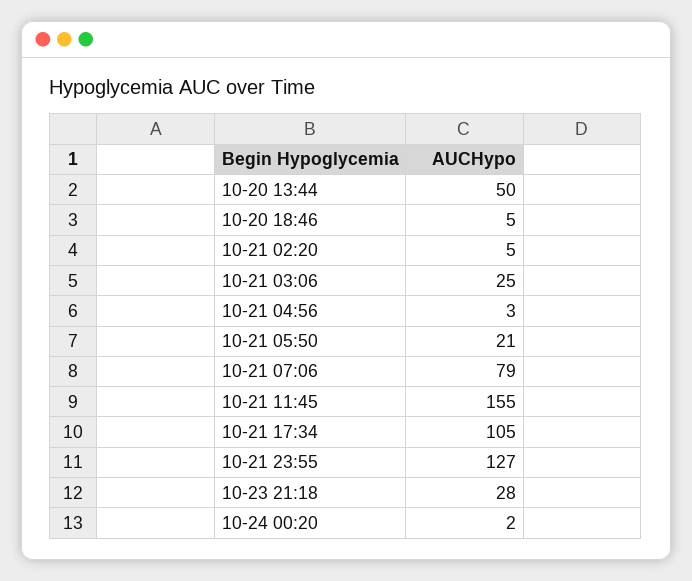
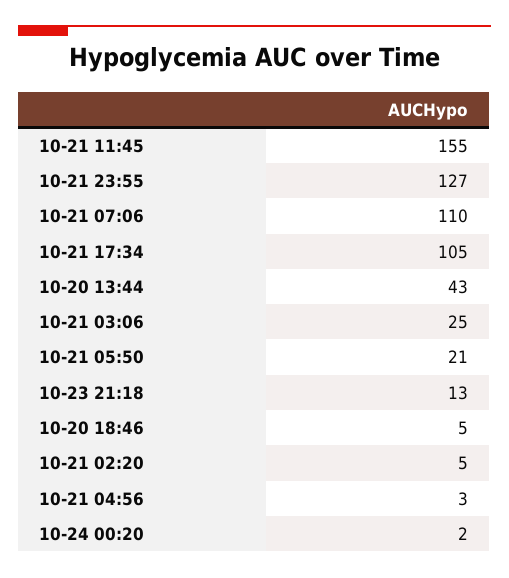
10-20 13:44: 50 -> 43
10-21 07:06: 79 -> 110
10-23 21:18: 28 -> 13

